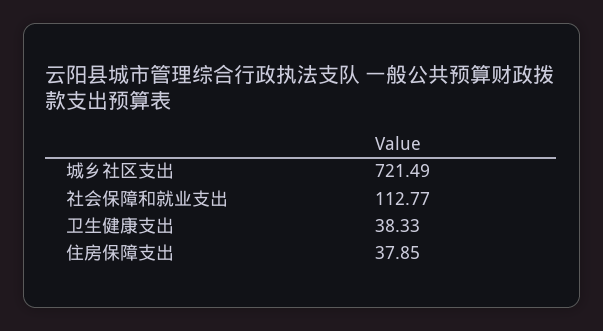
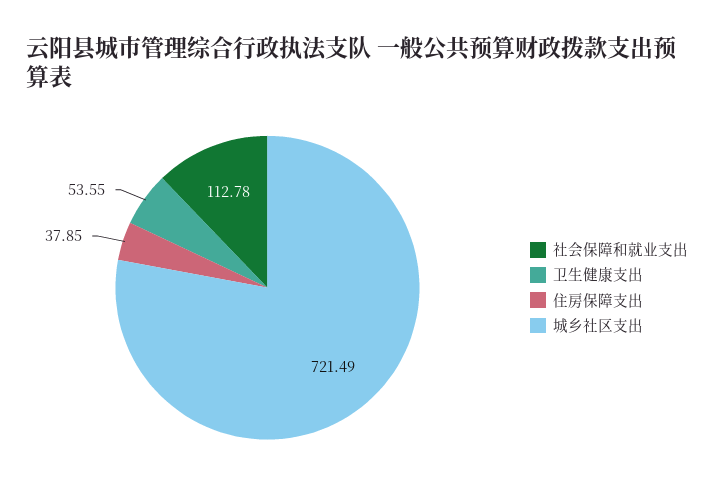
社会保障和就业支出: 112.77 -> 112.78
卫生健康支出: 38.33 -> 53.55

